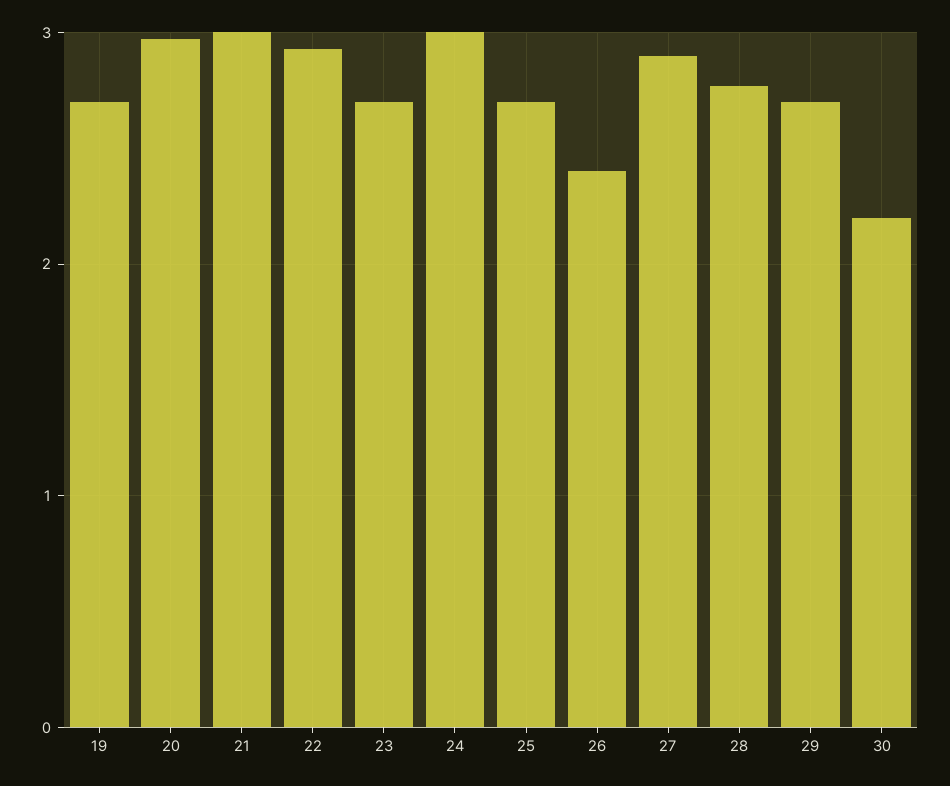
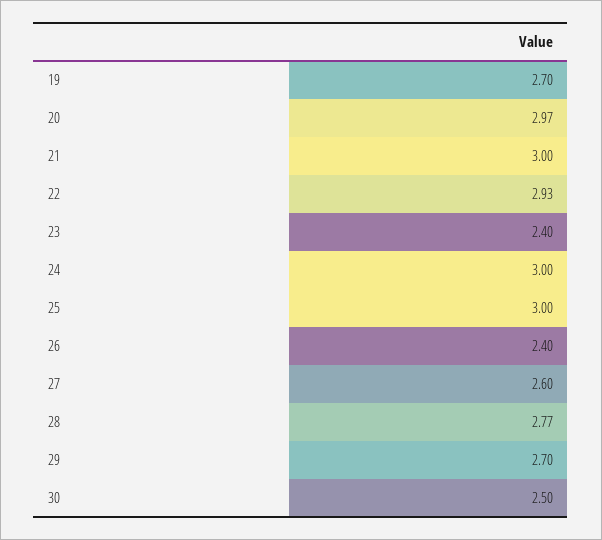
23: 2.7 -> 2.4
25: 2.7 -> 3
27: 2.9 -> 2.6
30: 2.2 -> 2.5

